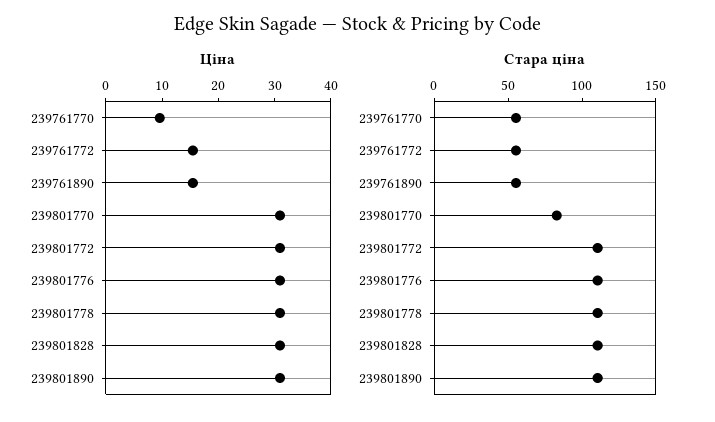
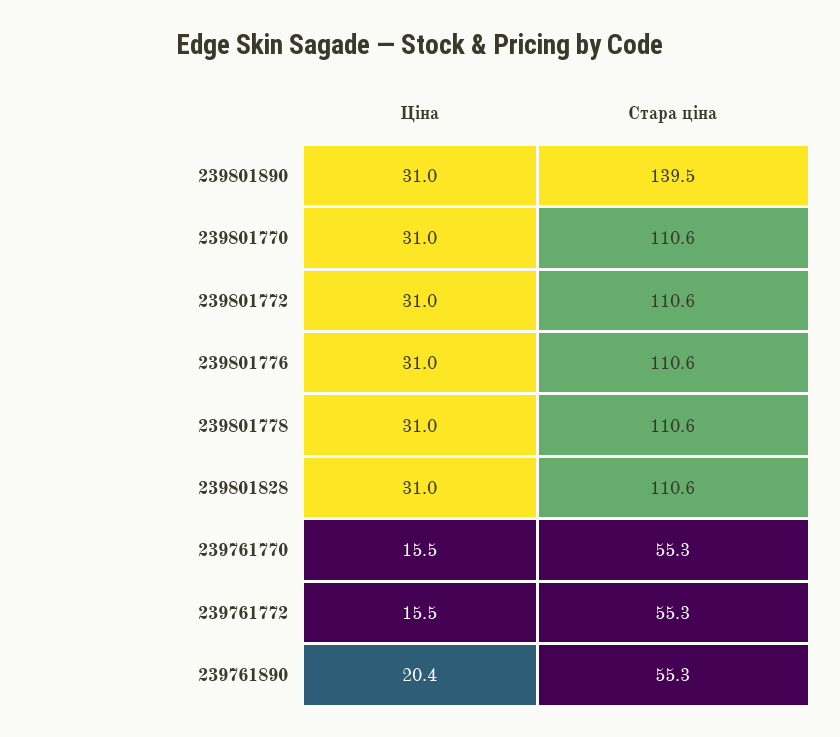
Ціна, 239761770: 10 -> 15.5
Ціна, 239761890: 16 -> 20.4
Стара ціна, 239801770: 80 -> 110.6
Стара ціна, 239801890: 110 -> 139.5

